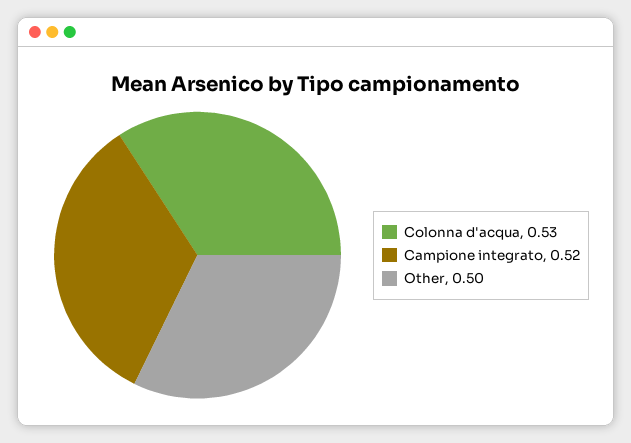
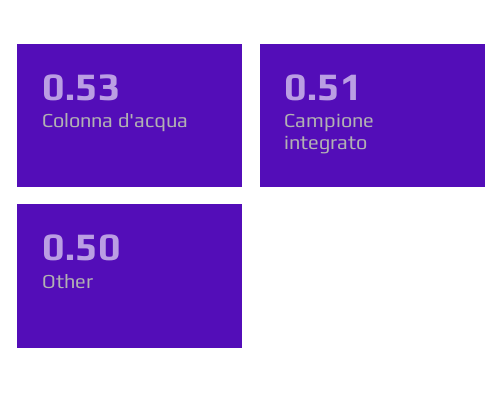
Campione integrato: 0.52 -> 0.51

